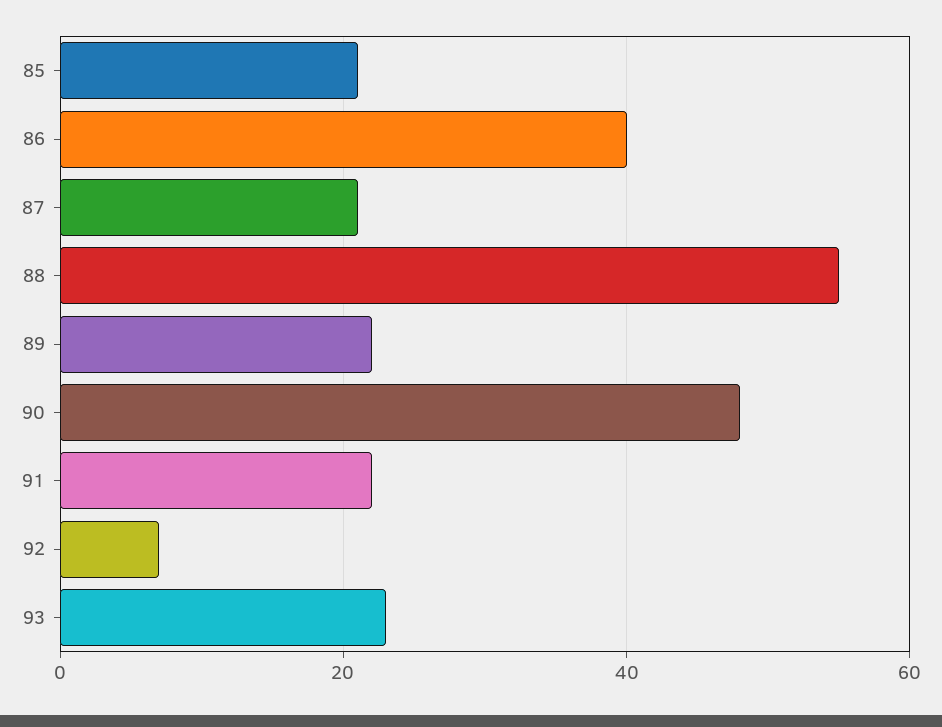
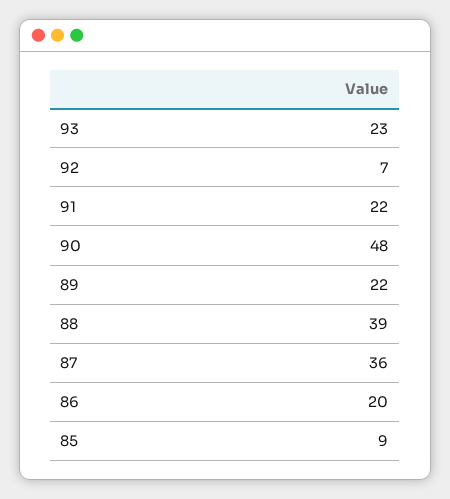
85: 20 -> 9
86: 40 -> 20
87: 20 -> 36
88: 55 -> 39

